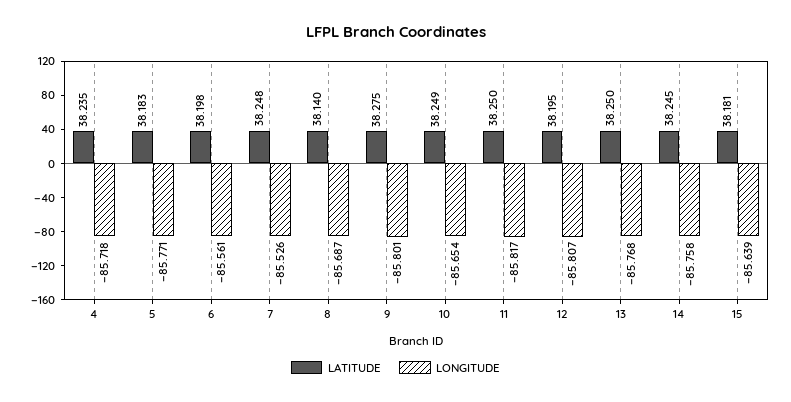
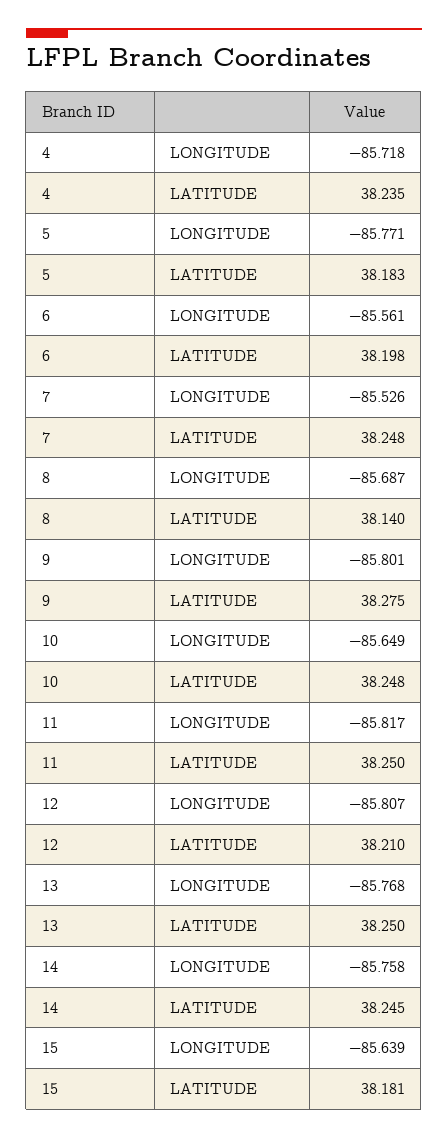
LATITUDE, 10: 38.249 -> 38.248
LONGITUDE, 10: -85.654 -> -85.649
LATITUDE, 12: 38.195 -> 38.21

